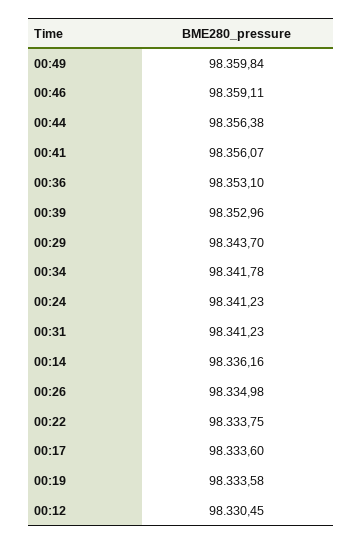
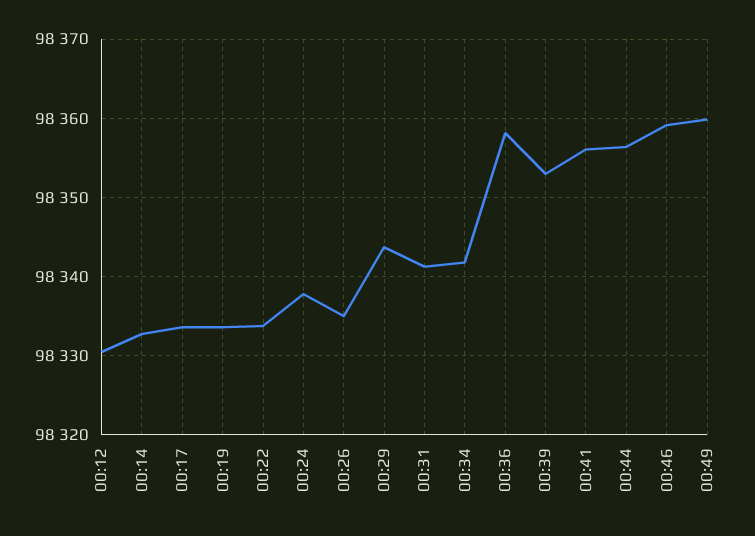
00:36: 98353.1 -> 98358
00:24: 98341.23 -> 98338
00:14: 98336.16 -> 98333

